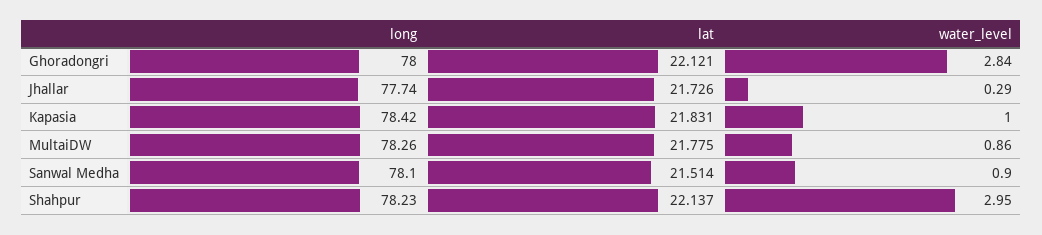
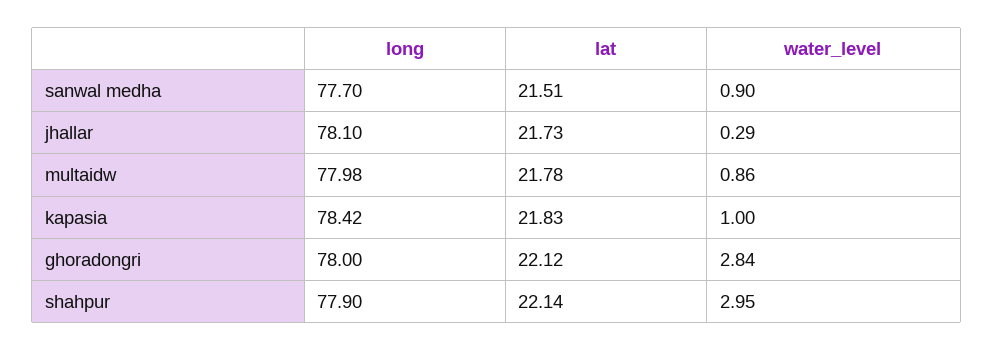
long, Jhallar: 77.74 -> 78.1
long, MultaiDW: 78.26 -> 77.98
long, Sanwal Medha: 78.1 -> 77.7
long, Shahpur: 78.23 -> 77.9

